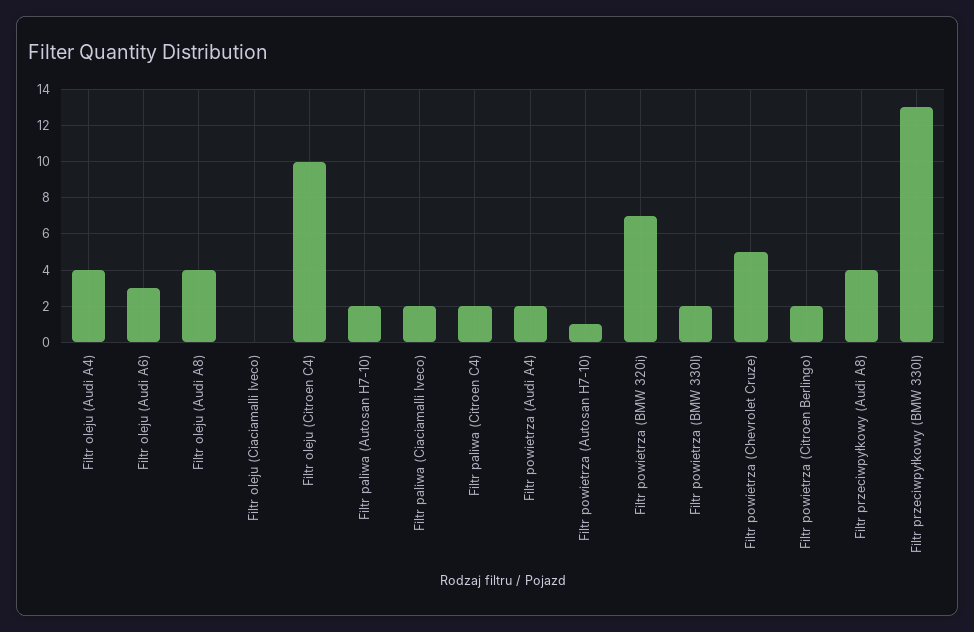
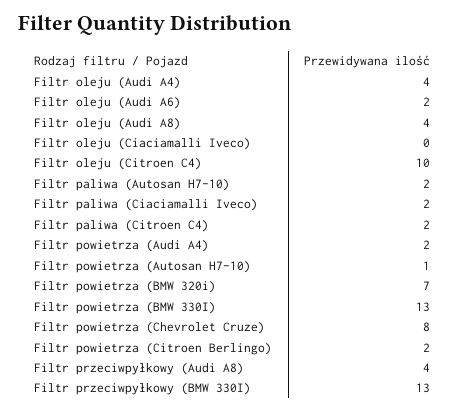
Filtr oleju (Audi A6): 3 -> 2
Filtr powietrza (BMW 330I): 2 -> 13
Filtr powietrza (Chevrolet Cruze): 5 -> 8

